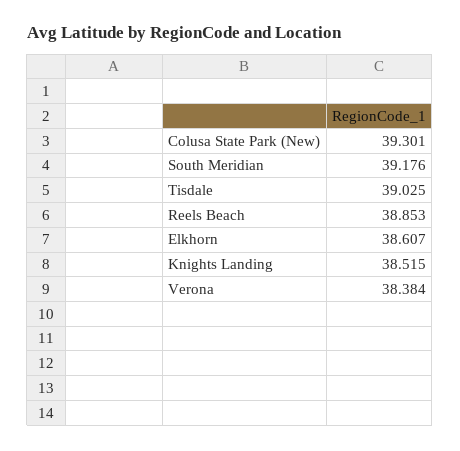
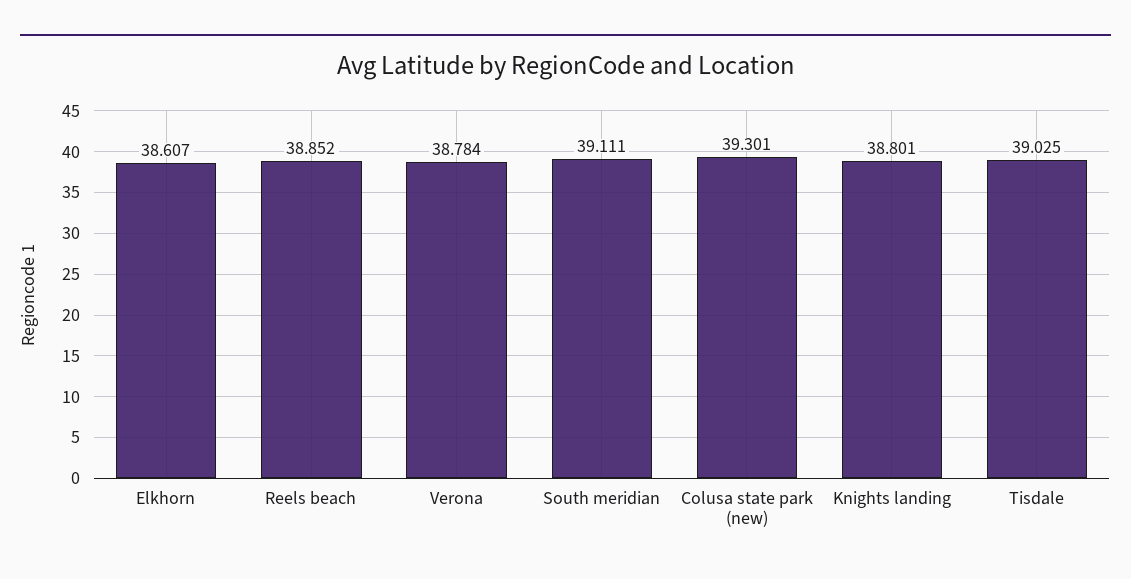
South Meridian: 39.176 -> 39.111
Reels Beach: 38.853 -> 38.852
Knights Landing: 38.515 -> 38.801
Verona: 38.384 -> 38.784

